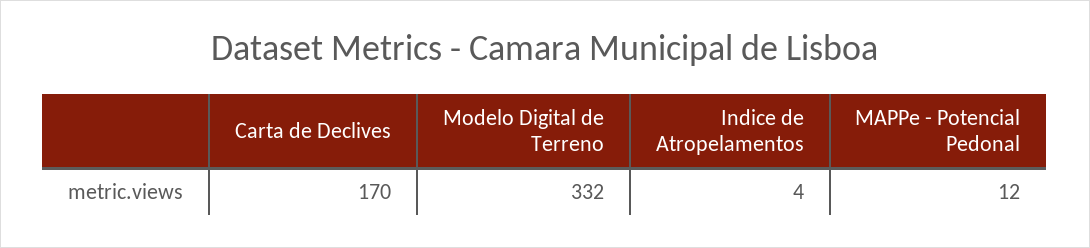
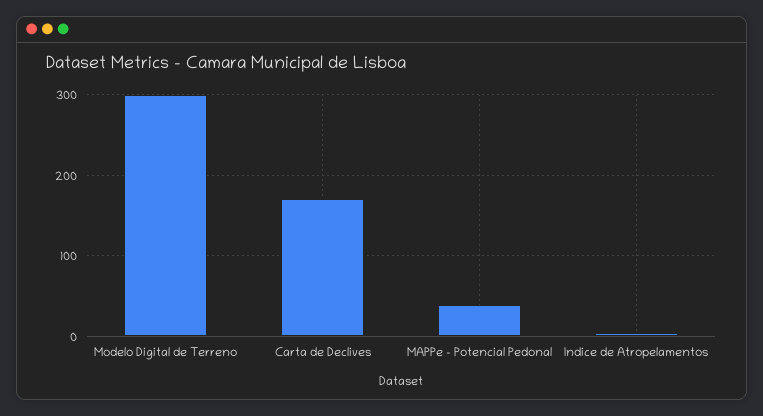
Modelo Digital de Terreno: 332 -> 300
MAPPe - Potencial Pedonal: 12 -> 40

